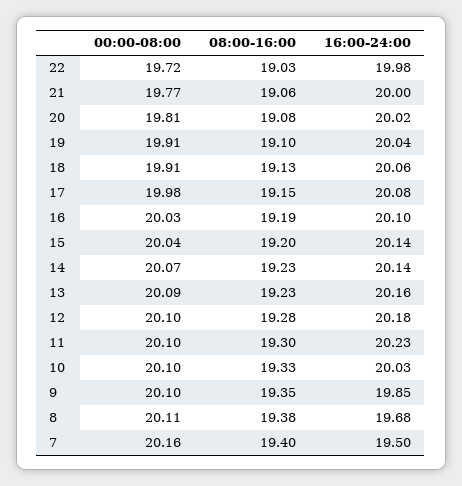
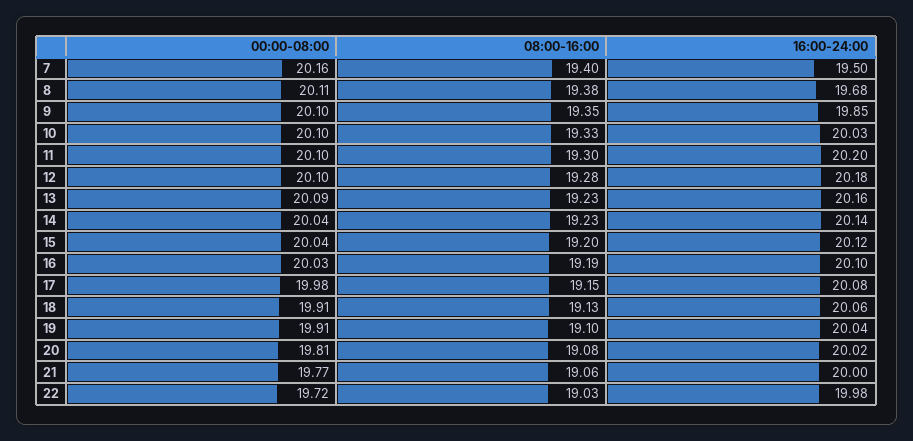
16:00-24:00, 15: 20.14 -> 20.12
00:00-08:00, 14: 20.07 -> 20.04
16:00-24:00, 11: 20.23 -> 20.2

